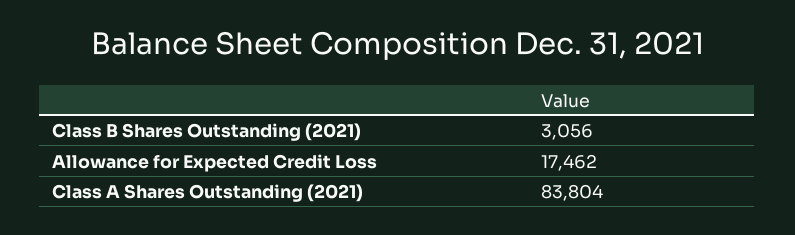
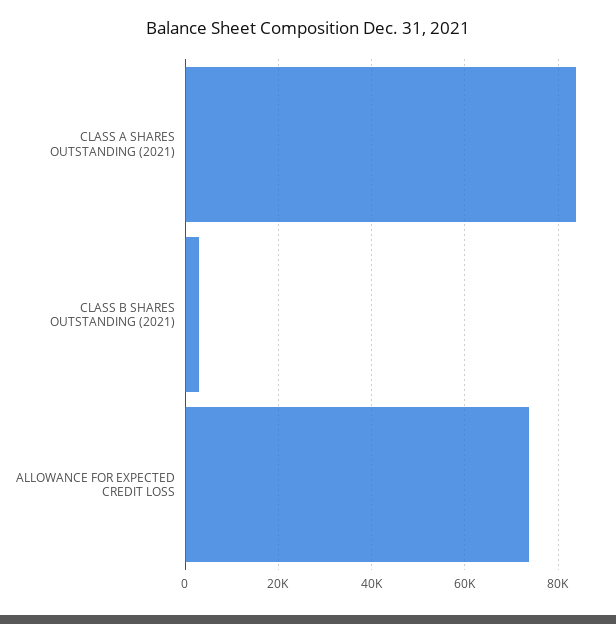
Allowance for Expected Credit Loss: 17462 -> 74000

